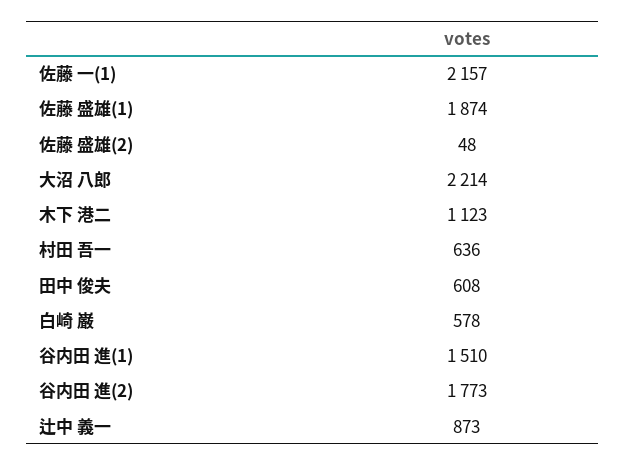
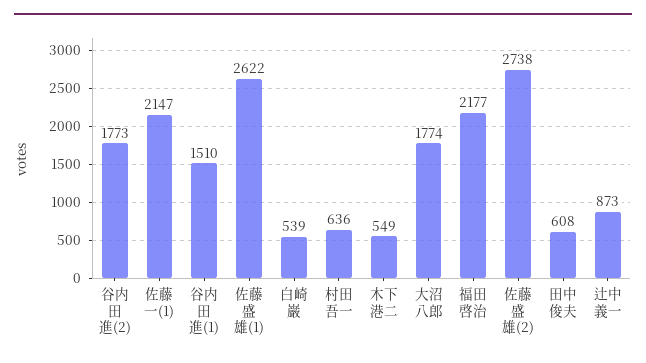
佐藤 一(1): 2157 -> 2147
佐藤 盛雄(1): 1874 -> 2622
佐藤 盛雄(2): 48 -> 2738
大沼 八郎: 2214 -> 1774
木下 港二: 1123 -> 549
白崎 巌: 578 -> 539
福田 啓治: none -> 2177

